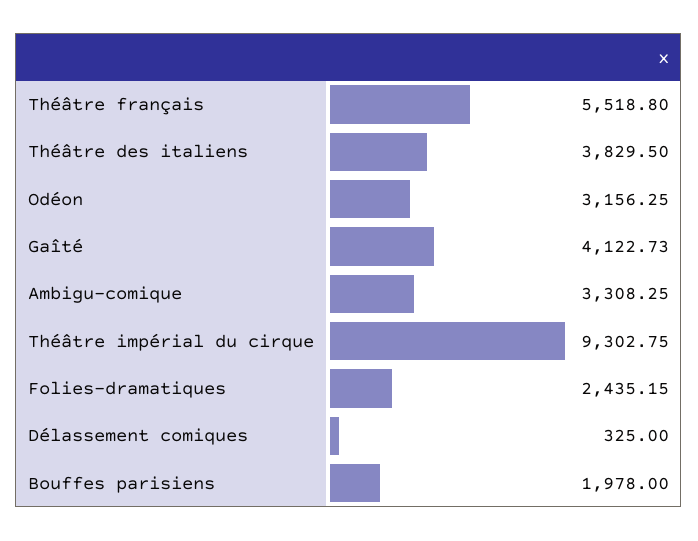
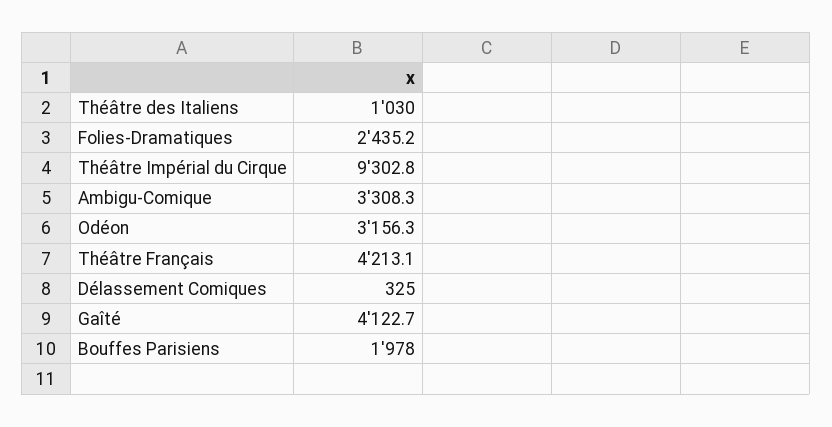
Théâtre français: 5518.8 -> 4213.1
Théâtre des italiens: 3829.5 -> 1030

